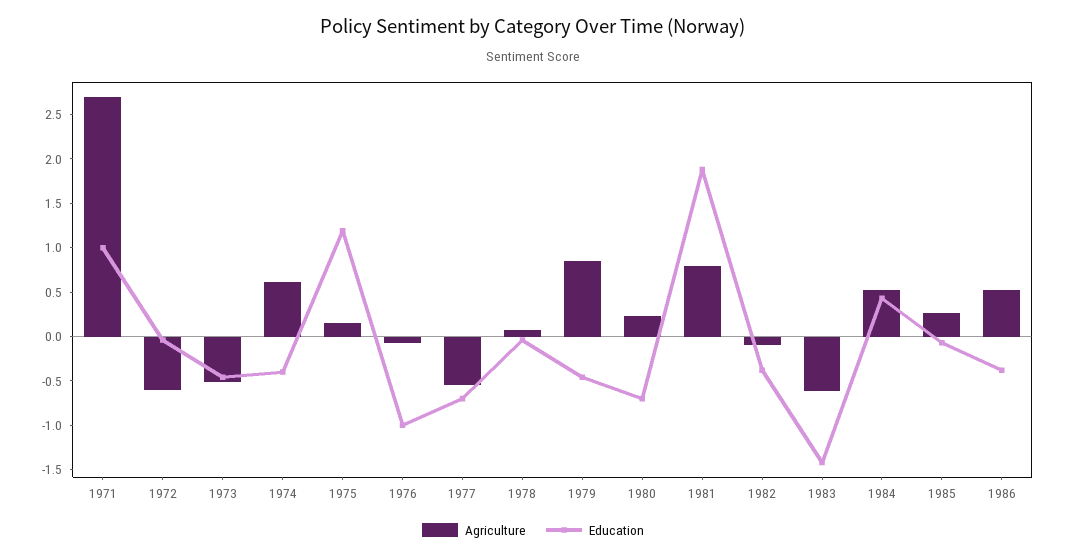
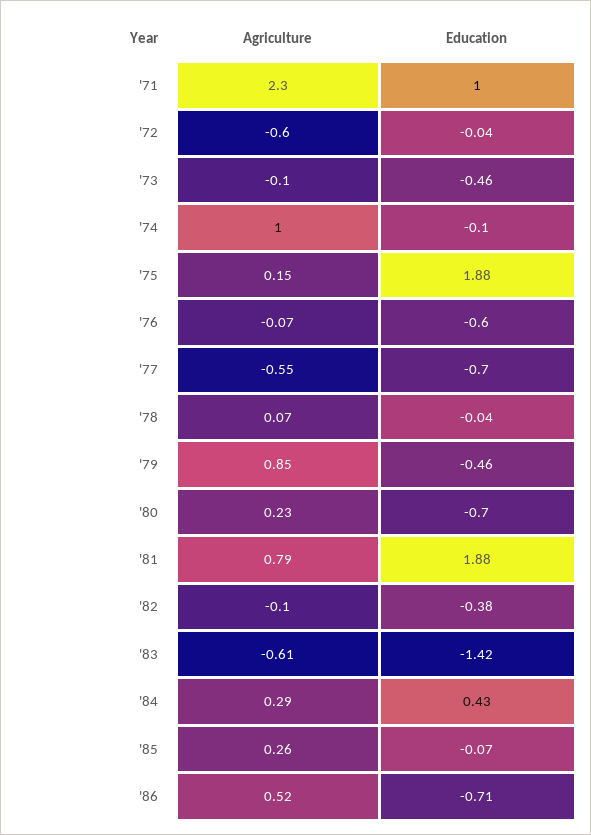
Agriculture, 1971: 2.7 -> 2.3
Agriculture, 1973: -0.5 -> -0.1
Agriculture, 1974: 0.6 -> 1
Education, 1974: -0.4 -> -0.1
Education, 1975: 1.2 -> 1.88
Education, 1976: -1 -> -0.6
Agriculture, 1984: 0.5 -> 0.29
Education, 1986: -0.4 -> -0.71

